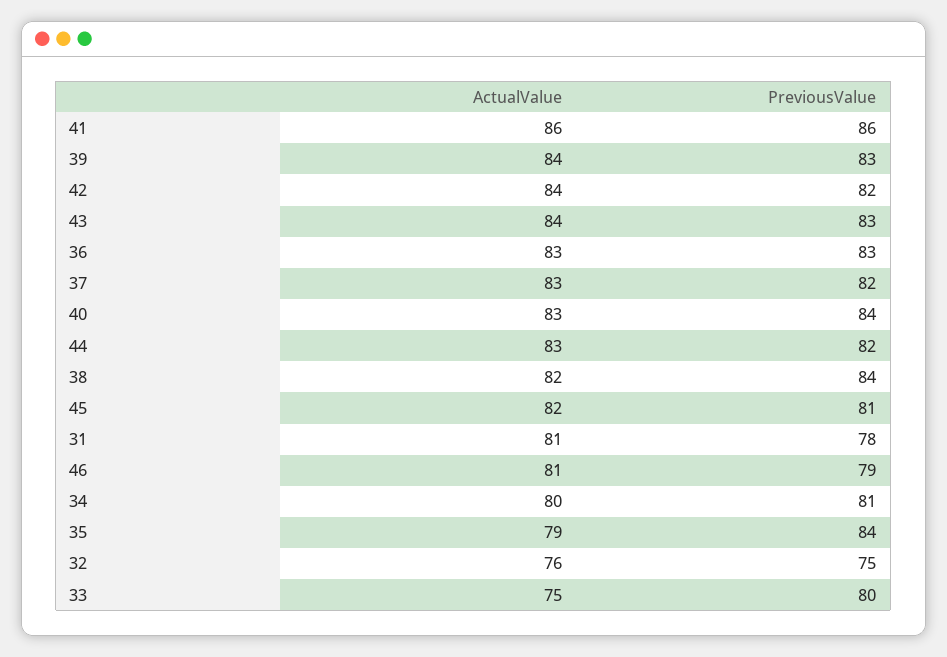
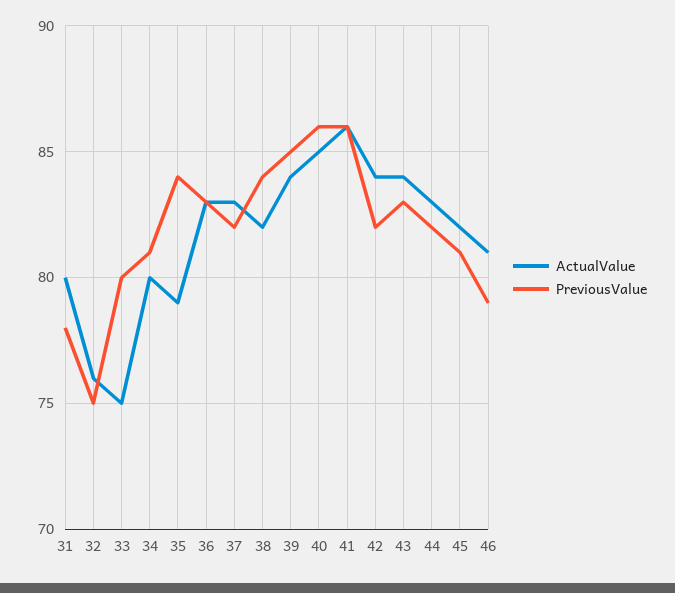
PreviousValue, 39: 83 -> 85
ActualValue, 40: 83 -> 85
PreviousValue, 40: 84 -> 86
ActualValue, 31: 81 -> 80

